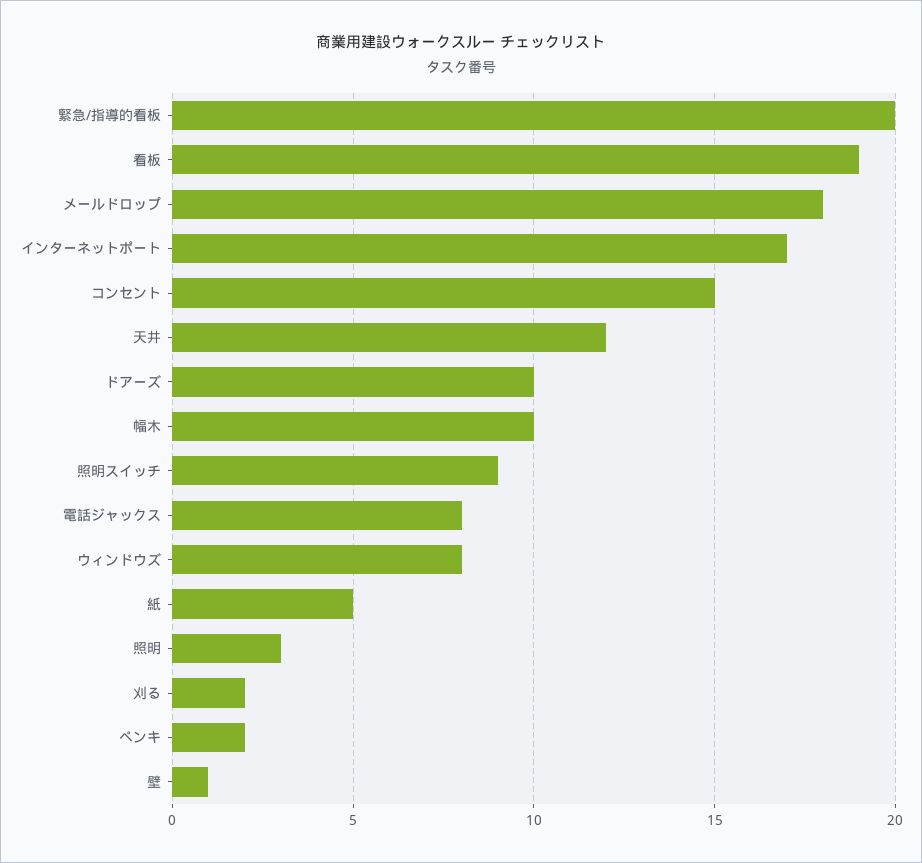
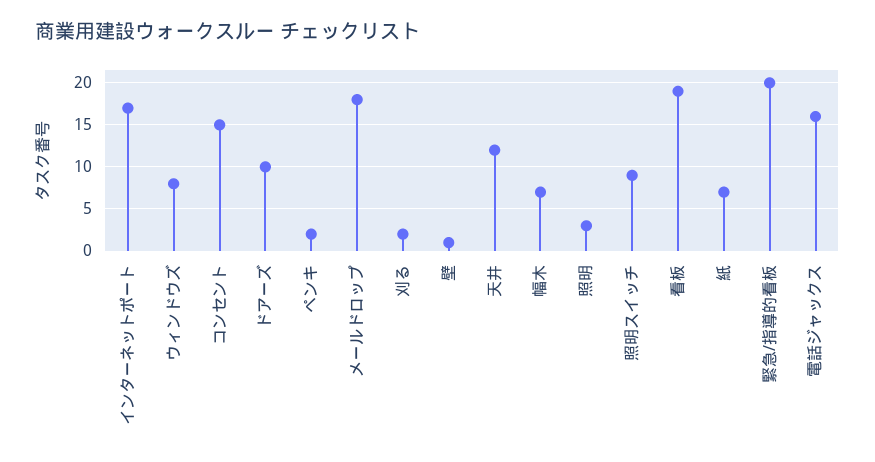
幅木: 10 -> 7
電話ジャックス: 8 -> 16
紙: 5 -> 7

